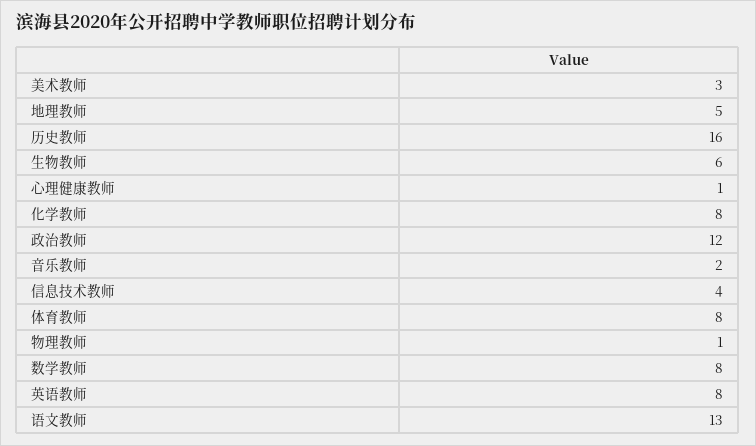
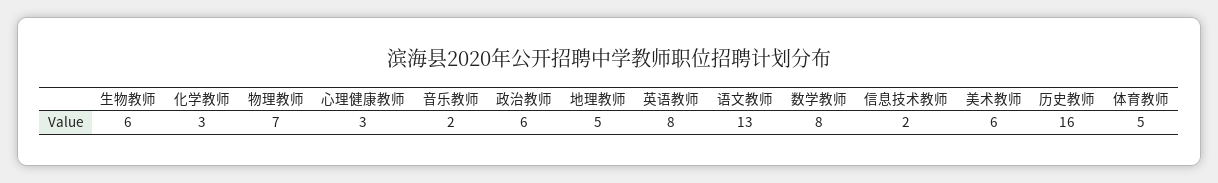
美术教师: 3 -> 6
心理健康教师: 1 -> 3
化学教师: 8 -> 3
政治教师: 12 -> 6
信息技术教师: 4 -> 2
体育教师: 8 -> 5
物理教师: 1 -> 7

